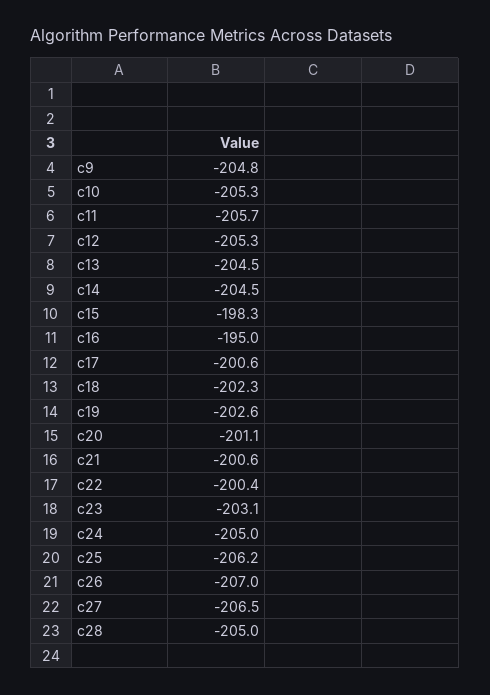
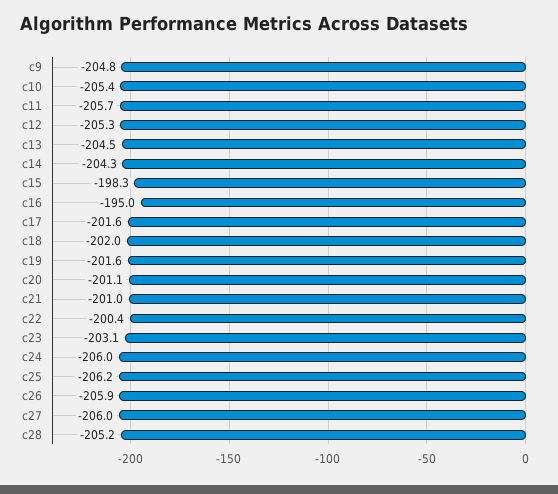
c10: -205.3 -> -205.4
c14: -204.5 -> -204.3
c17: -200.6 -> -201.6
c18: -202.3 -> -202
c19: -202.6 -> -201.6
c21: -200.6 -> -201
c24: -205 -> -206
c26: -207 -> -205.9
c27: -206.5 -> -206
c28: -205 -> -205.2

